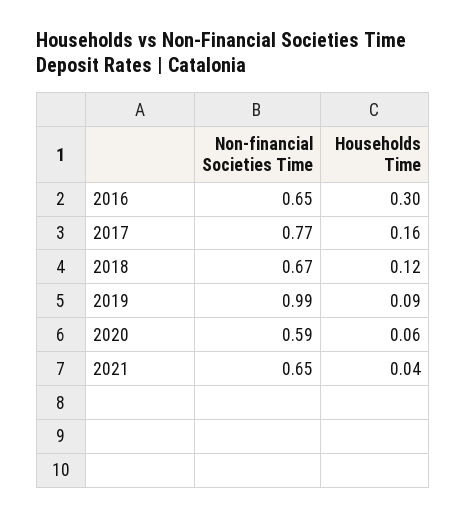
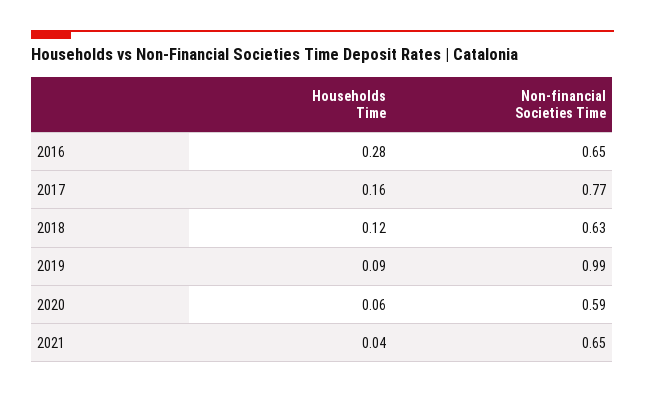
Households Time, 2016: 0.3 -> 0.28
Non-financial Societies Time, 2018: 0.67 -> 0.63

